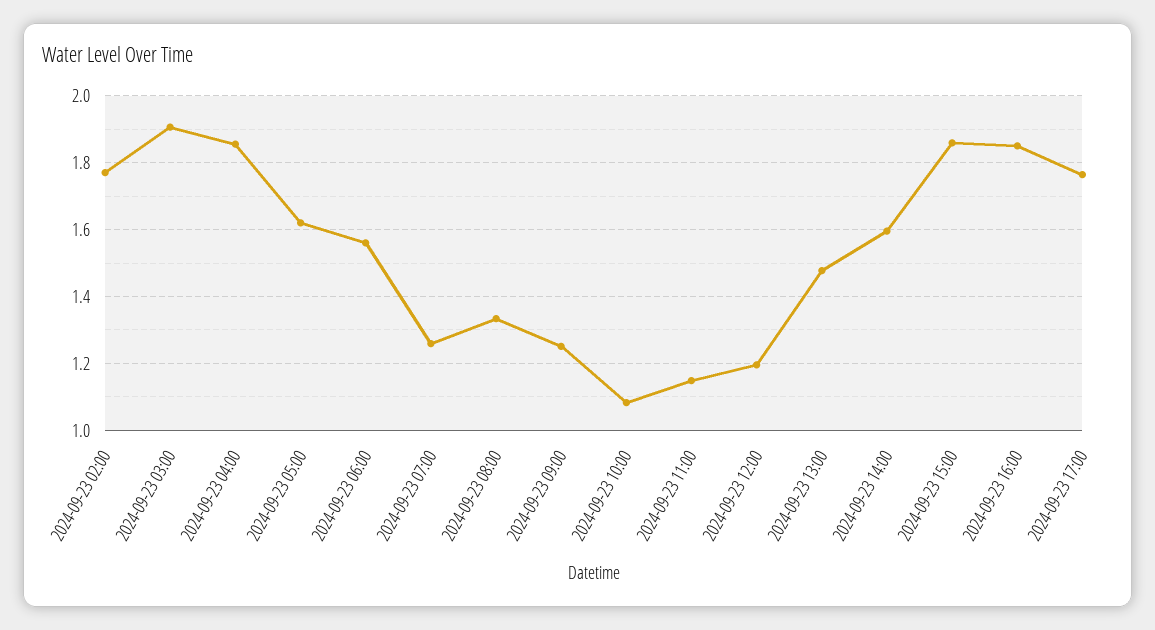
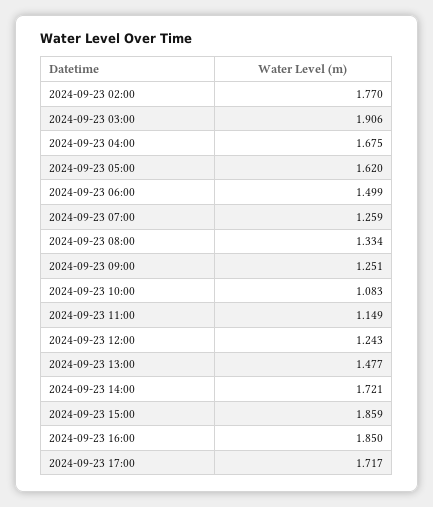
2024-09-23 04:00: 1.86 -> 1.675
2024-09-23 06:00: 1.56 -> 1.499
2024-09-23 12:00: 1.2 -> 1.243
2024-09-23 14:00: 1.6 -> 1.721
2024-09-23 17:00: 1.76 -> 1.717

